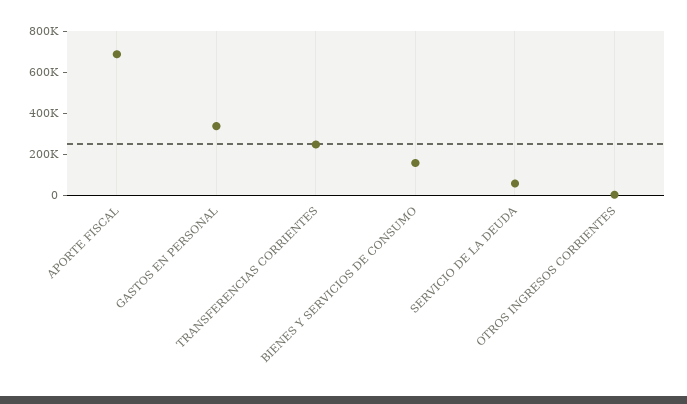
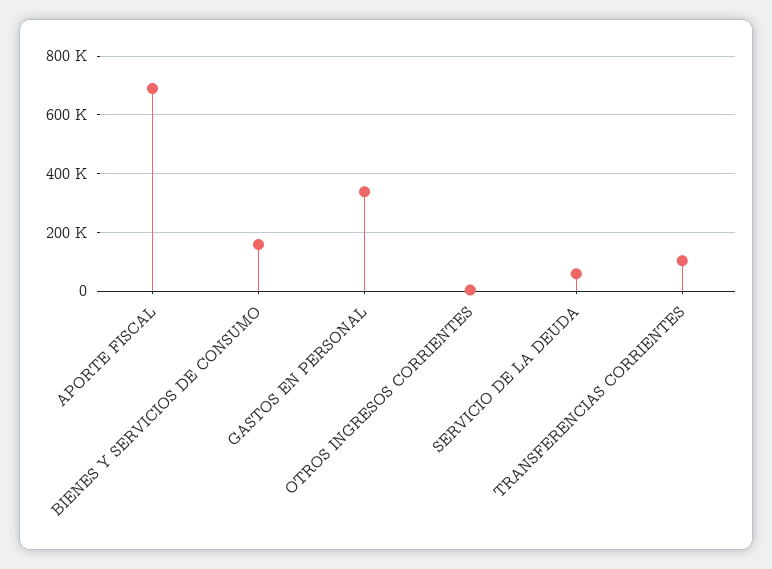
TRANSFERENCIAS CORRIENTES: 250000 -> 100000

